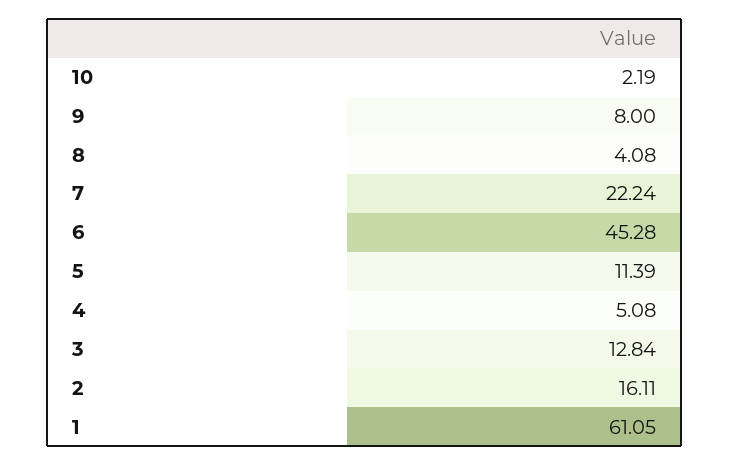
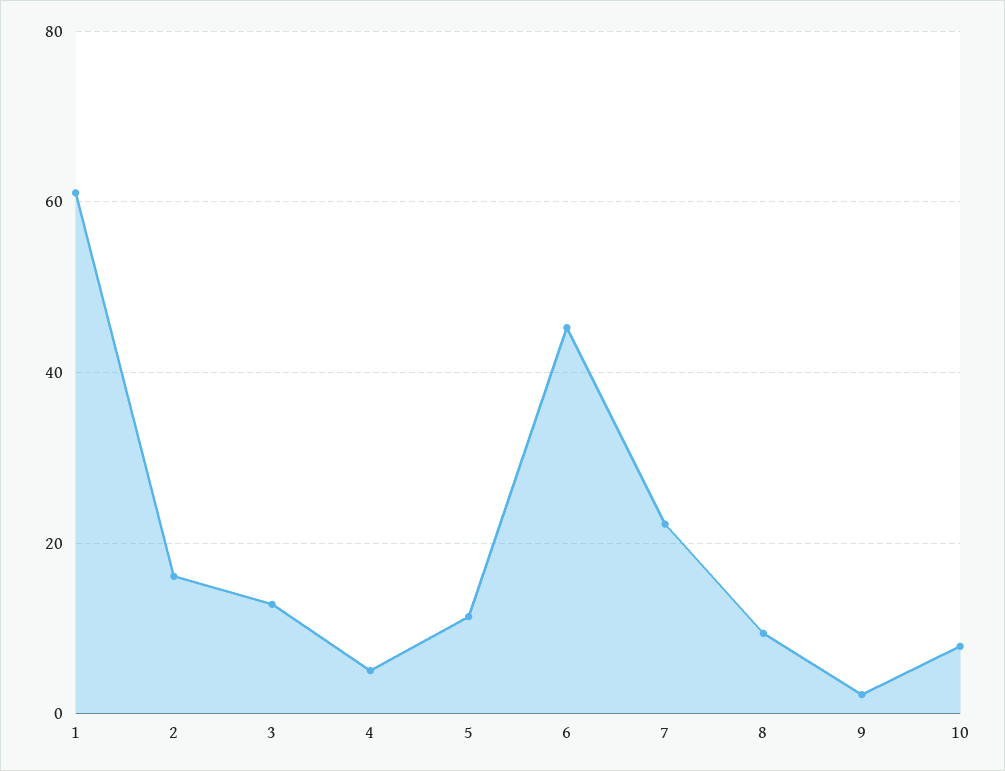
10: 2.19 -> 8
9: 8 -> 2
8: 4.08 -> 10

